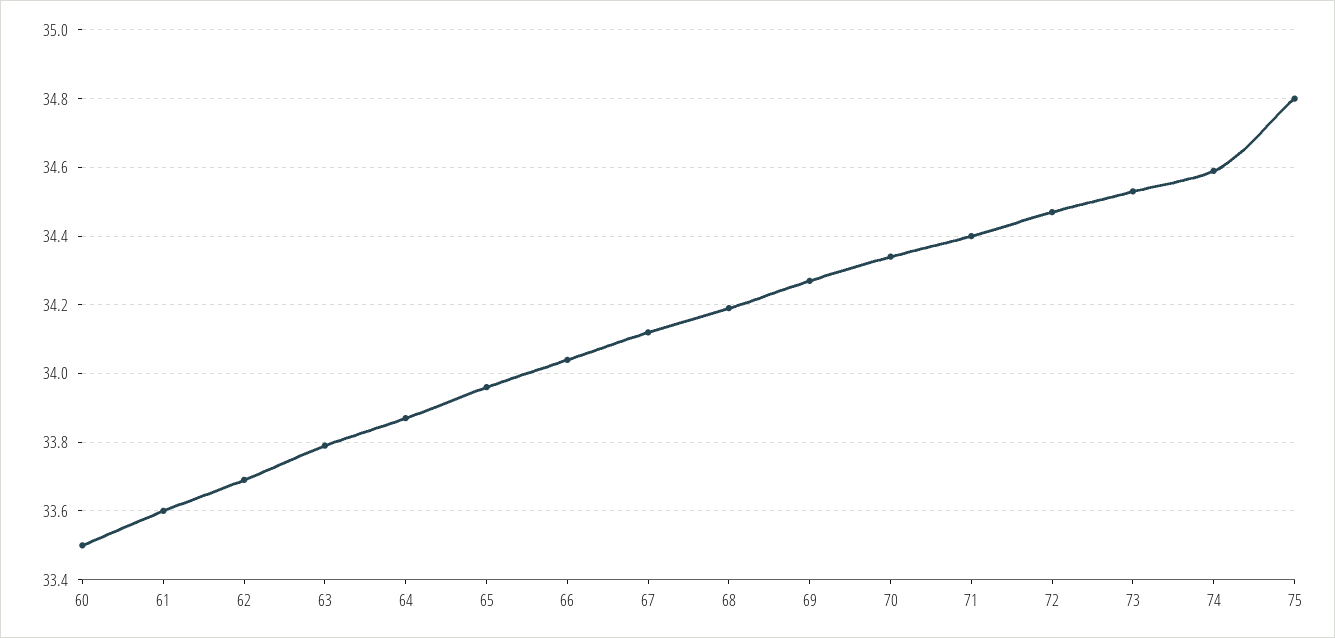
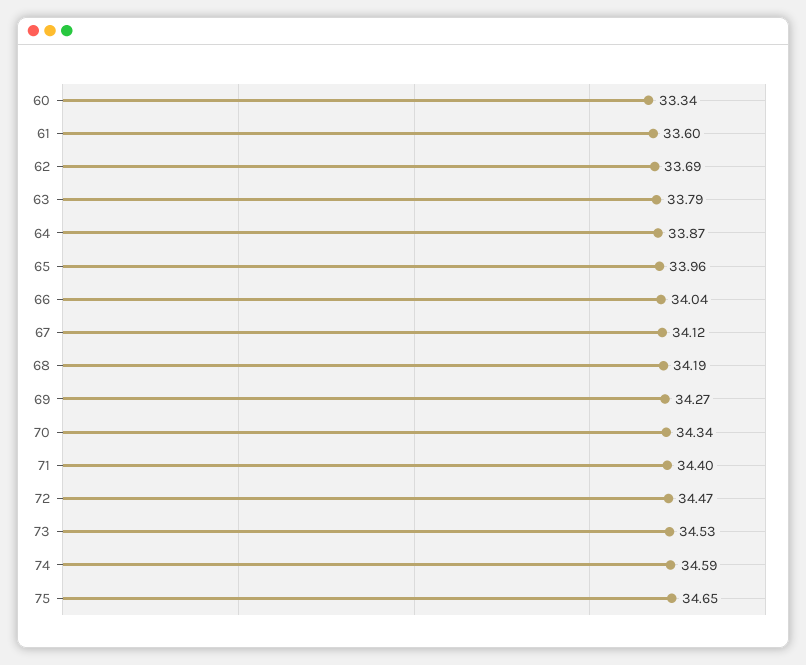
60: 33.5 -> 33.34
75: 34.8 -> 34.65

